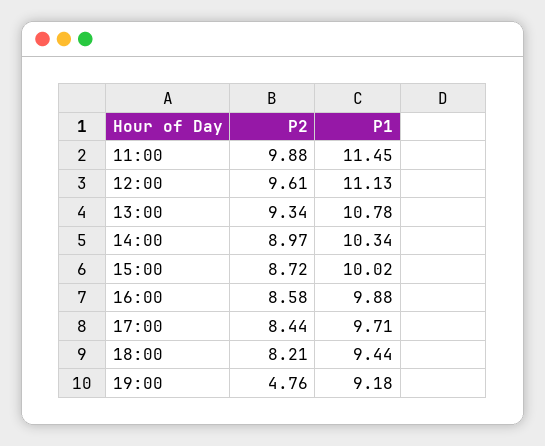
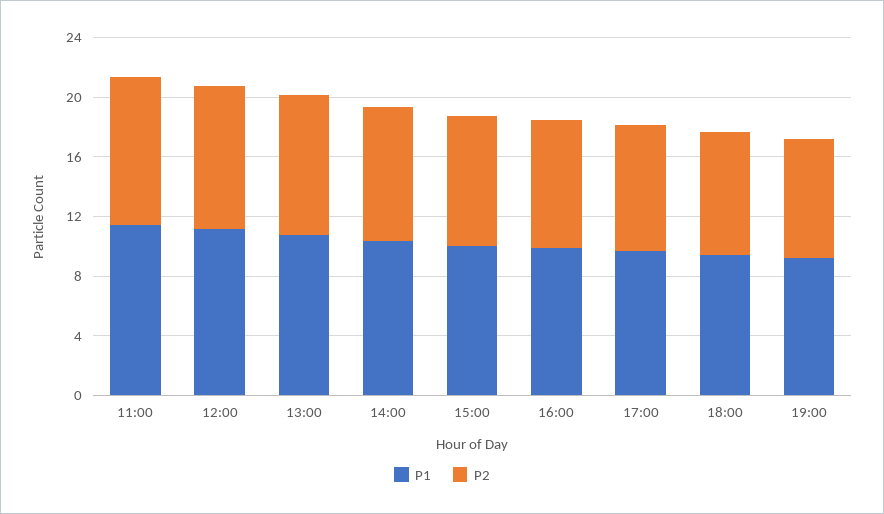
P2, 19:00: 4.76 -> 8

